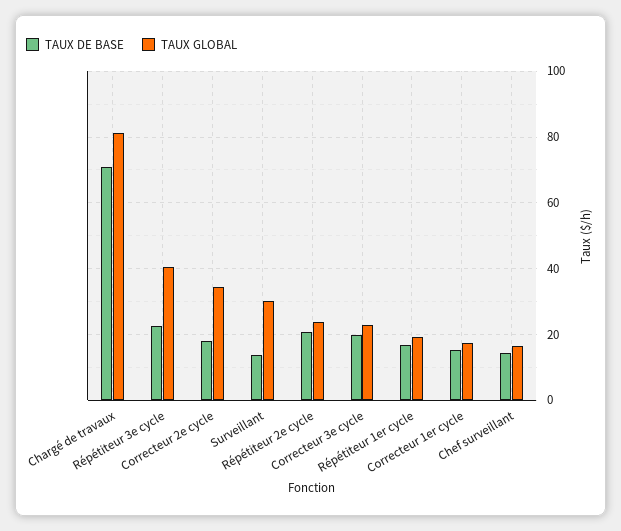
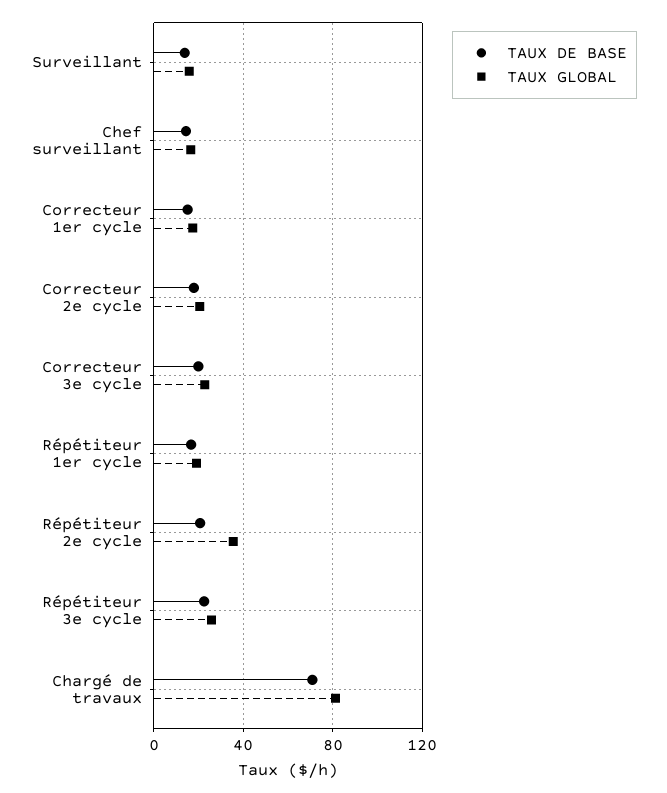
TAUX GLOBAL, Répétiteur 3e cycle: 40 -> 25
TAUX GLOBAL, Correcteur 2e cycle: 34 -> 20
TAUX GLOBAL, Surveillant: 30 -> 15
TAUX GLOBAL, Répétiteur 2e cycle: 24 -> 35

